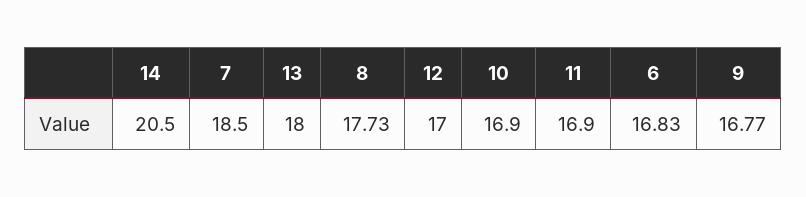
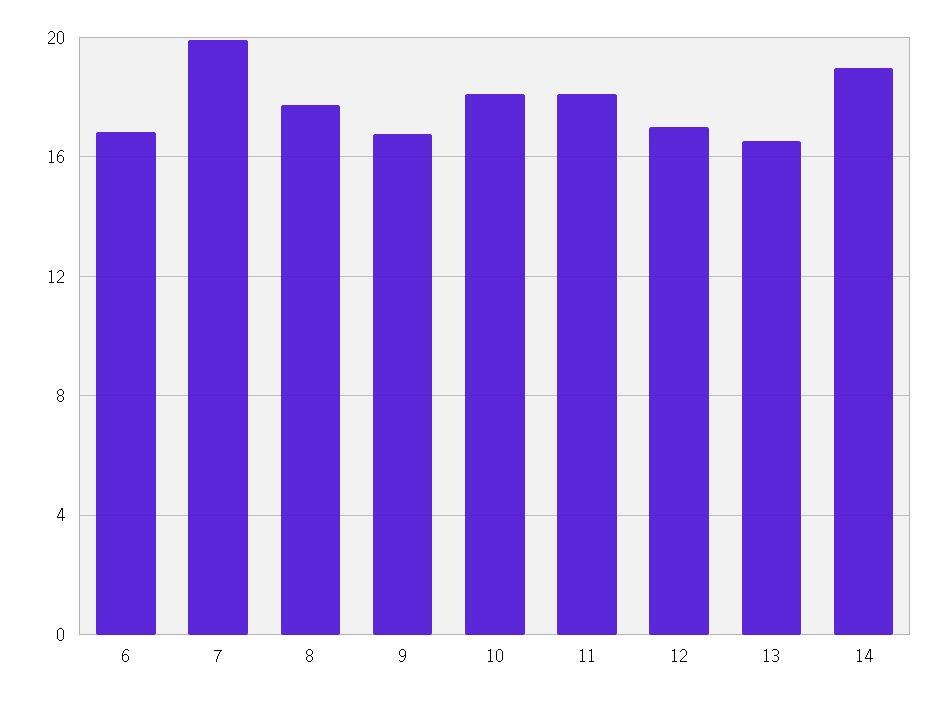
14: 20.5 -> 19
7: 18.5 -> 20
13: 18 -> 16.5
10: 16.9 -> 18
11: 16.9 -> 18

